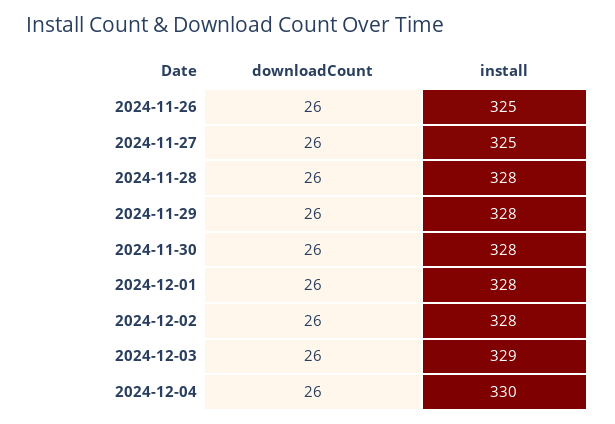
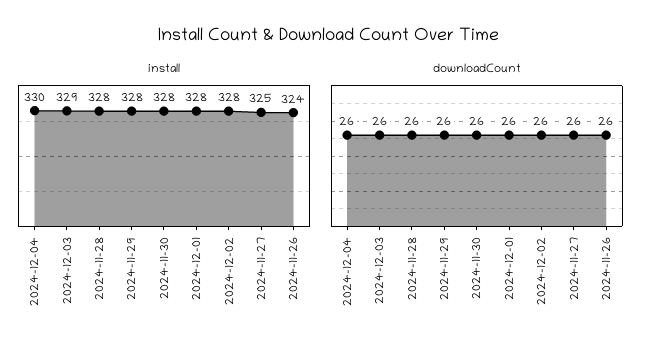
install, 2024-11-26: 325 -> 324

